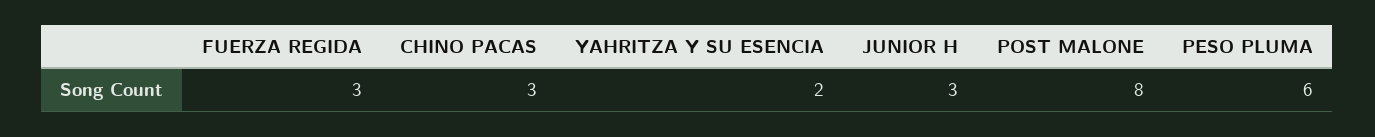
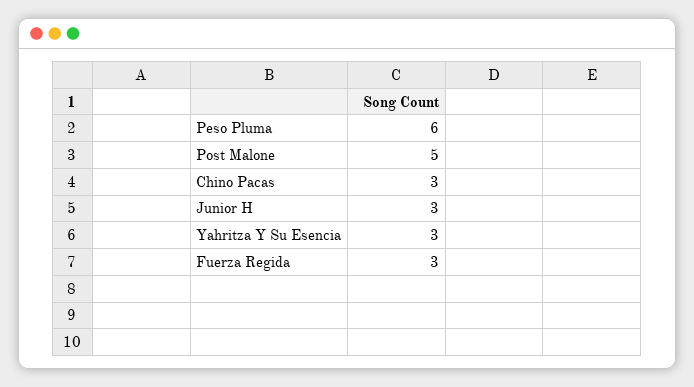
YAHRITZA Y SU ESENCIA: 2 -> 3
POST MALONE: 8 -> 5

